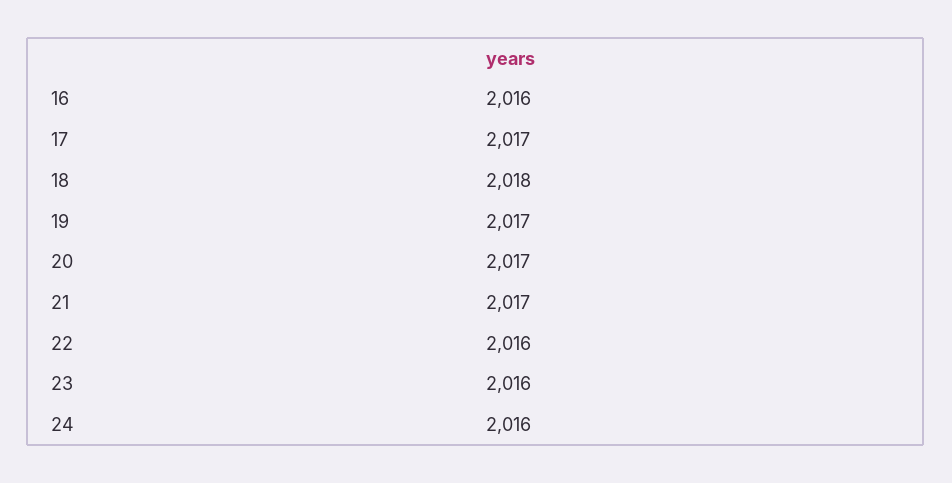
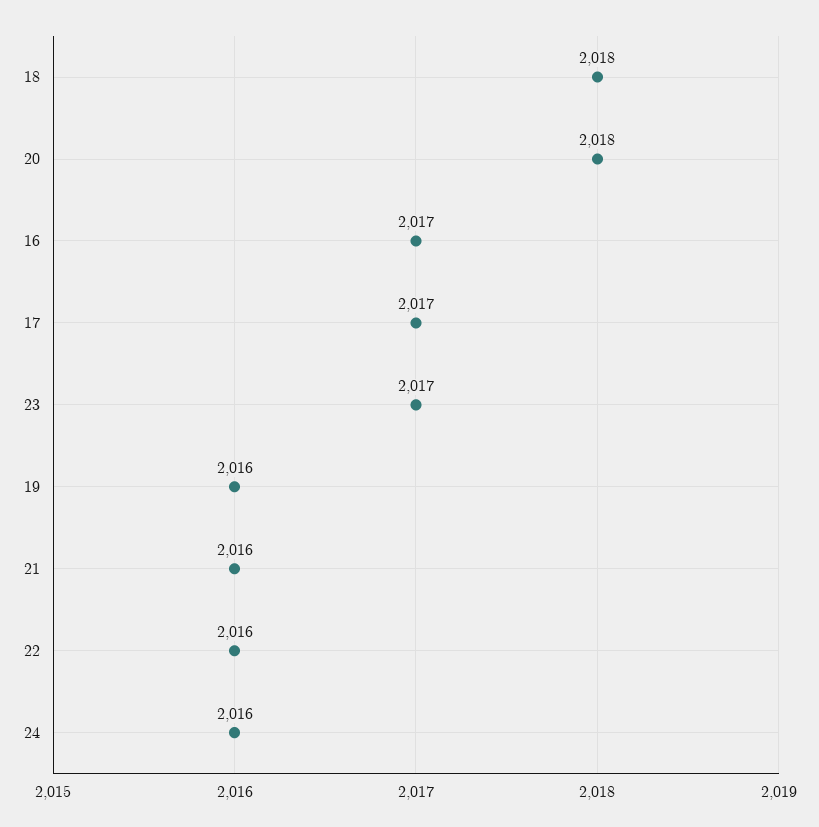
16: 2016 -> 2017
19: 2017 -> 2016
20: 2017 -> 2018
21: 2017 -> 2016
23: 2016 -> 2017

